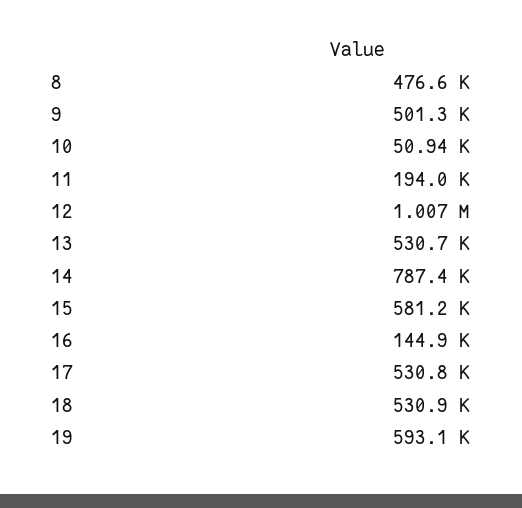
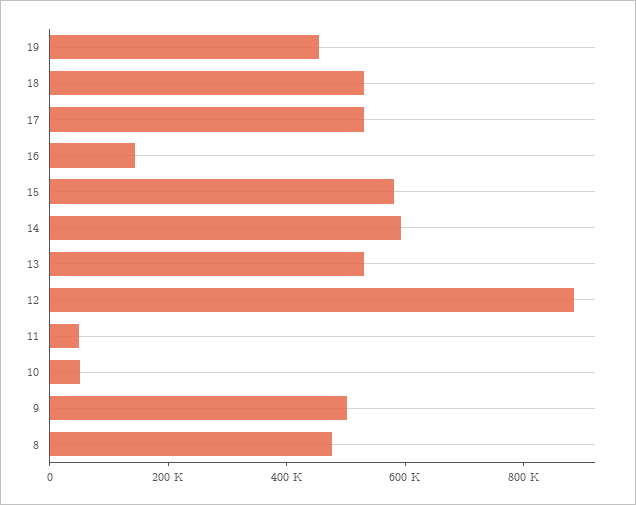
11: 194000 -> 50000
12: 1007000 -> 900000
14: 787400 -> 600000
19: 593100 -> 450000

